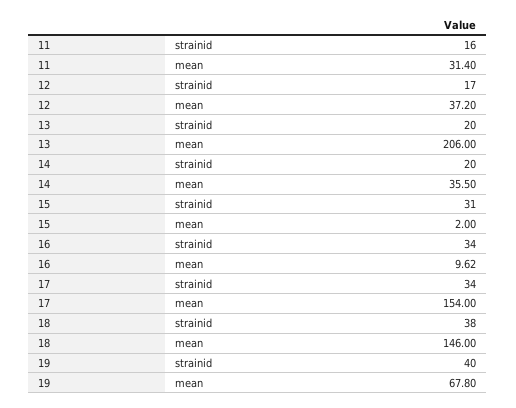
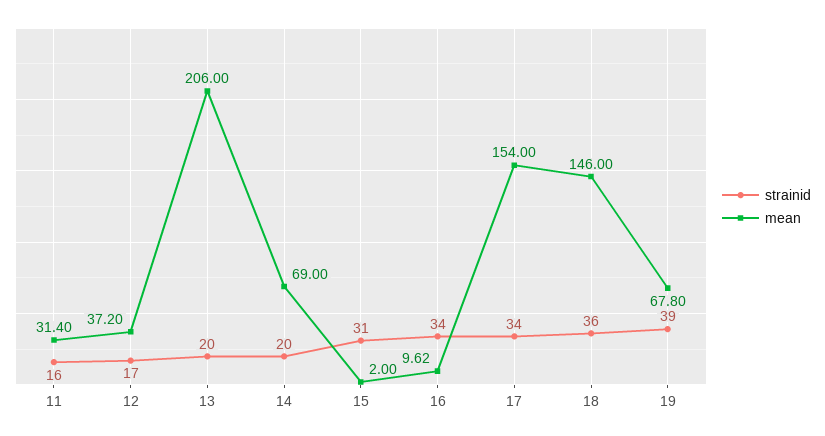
mean, 14: 35.5 -> 69
strainid, 18: 38 -> 36
strainid, 19: 40 -> 39

